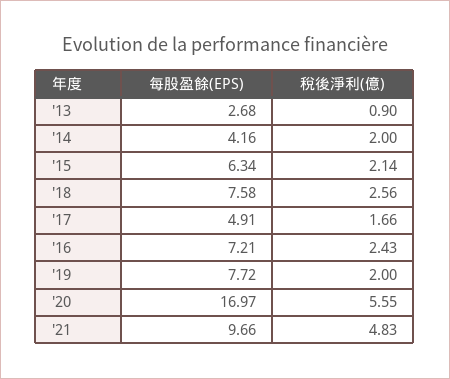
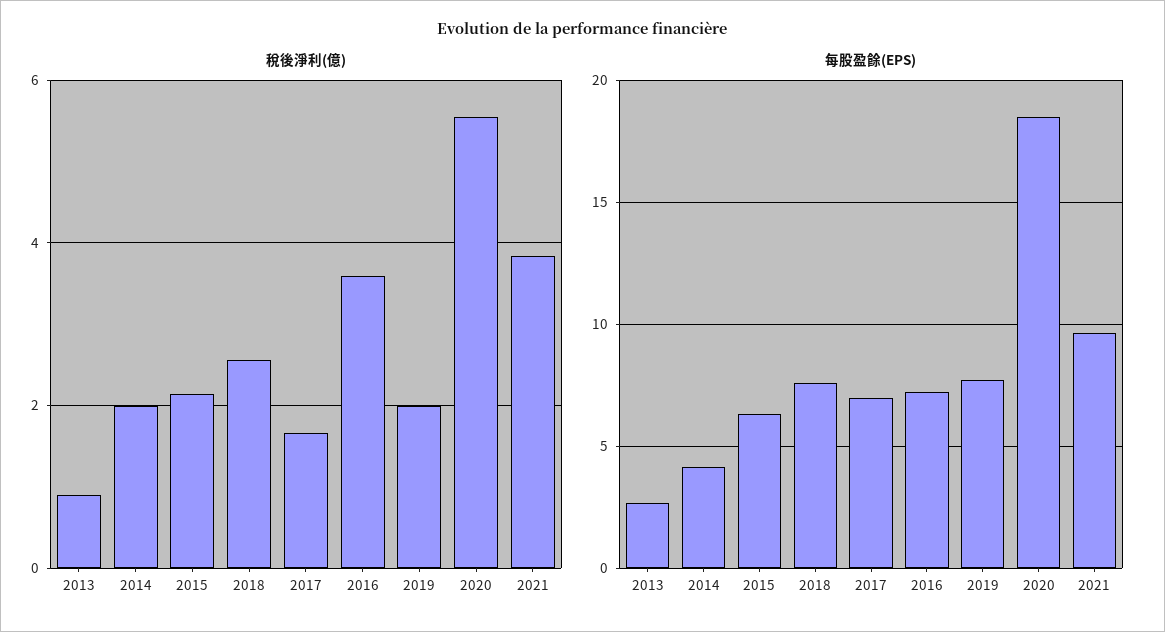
每股盈餘(EPS), '17: 4.91 -> 7
稅後淨利(億), '16: 2.43 -> 3.6
每股盈餘(EPS), '20: 16.97 -> 18.5
稅後淨利(億), '21: 4.83 -> 3.8

